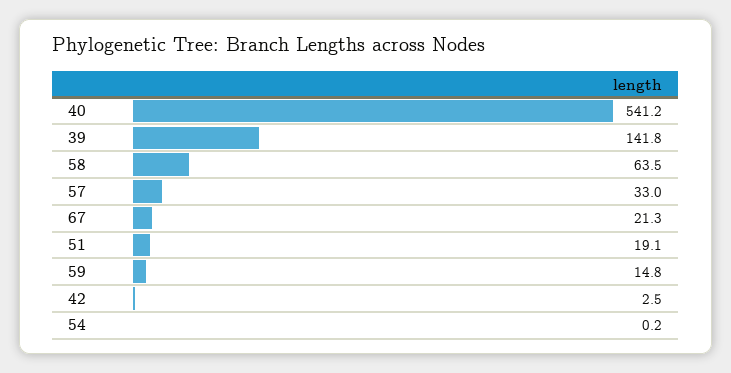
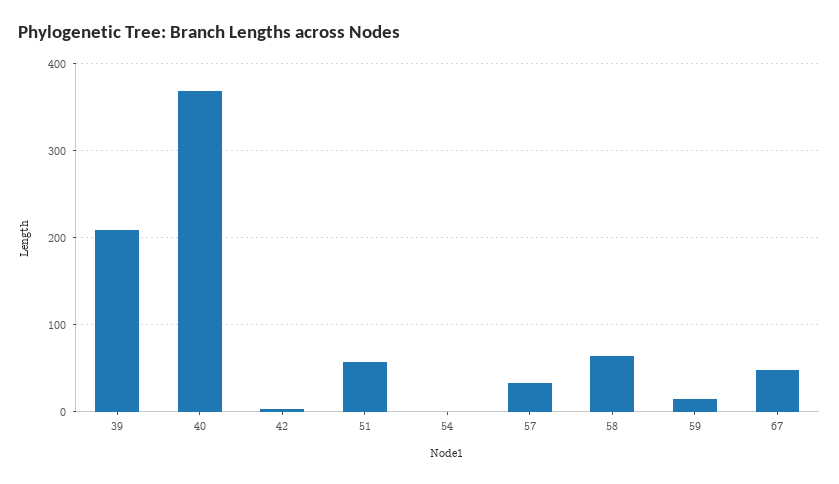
40: 541.2 -> 370
39: 141.8 -> 210
67: 21.3 -> 50
51: 19.1 -> 60

